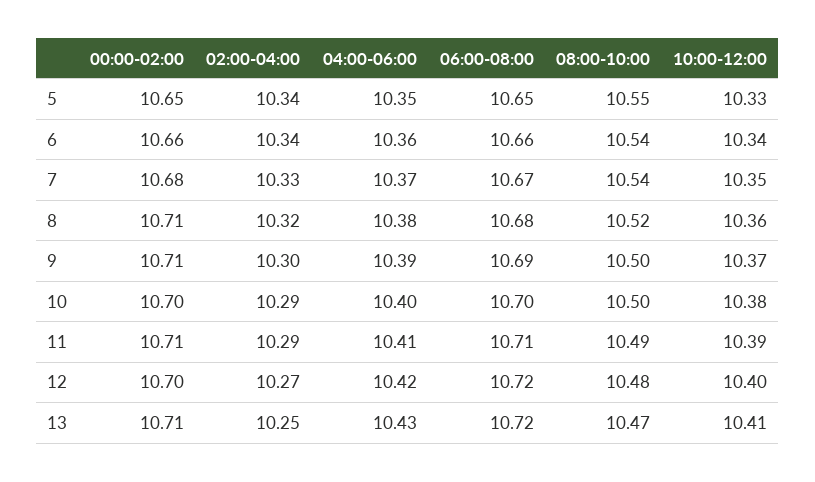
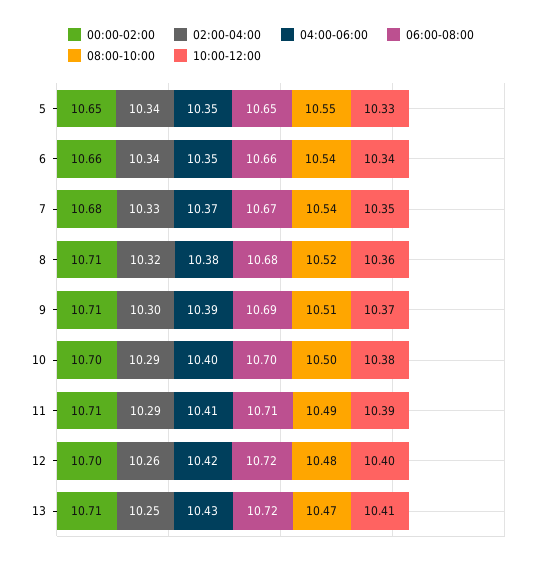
04:00-06:00, 6: 10.36 -> 10.35
08:00-10:00, 9: 10.5 -> 10.51
02:00-04:00, 12: 10.27 -> 10.26

